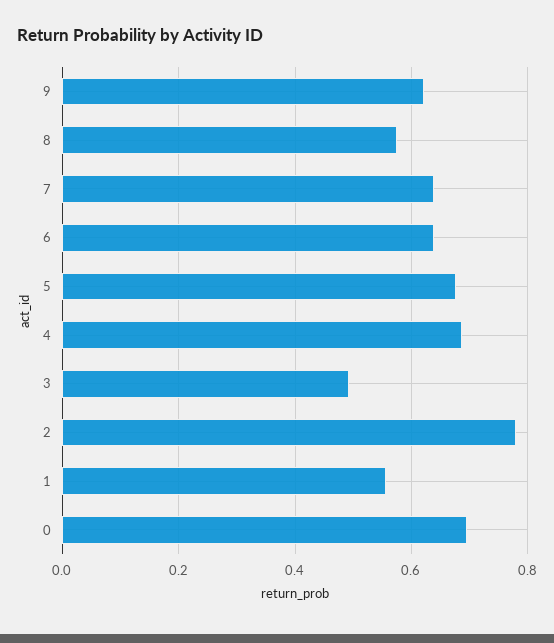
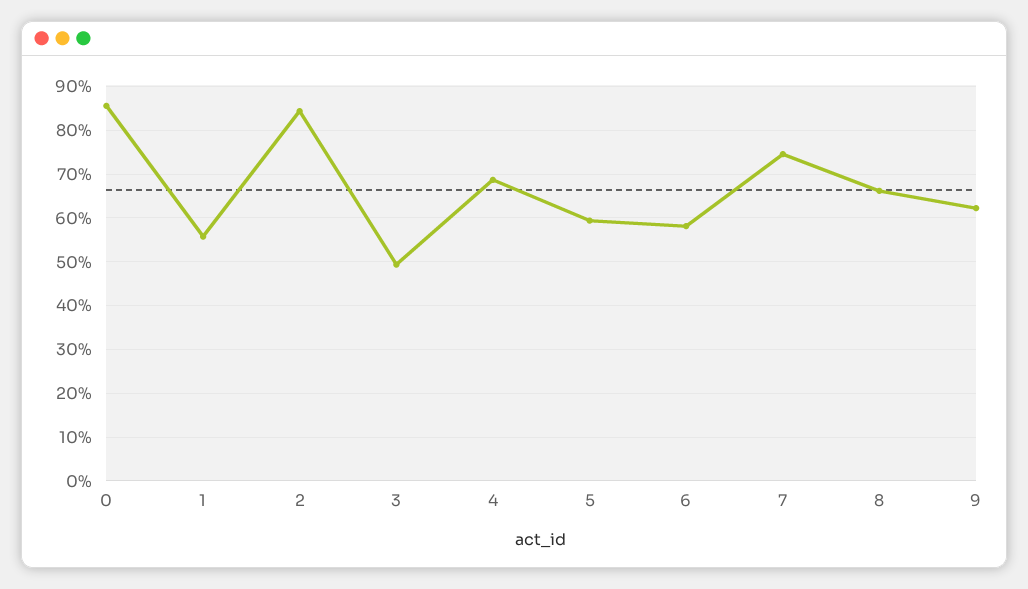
8: 0.58 -> 0.66
7: 0.64 -> 0.74
6: 0.64 -> 0.58
5: 0.68 -> 0.6
2: 0.78 -> 0.84
0: 0.7 -> 0.86

